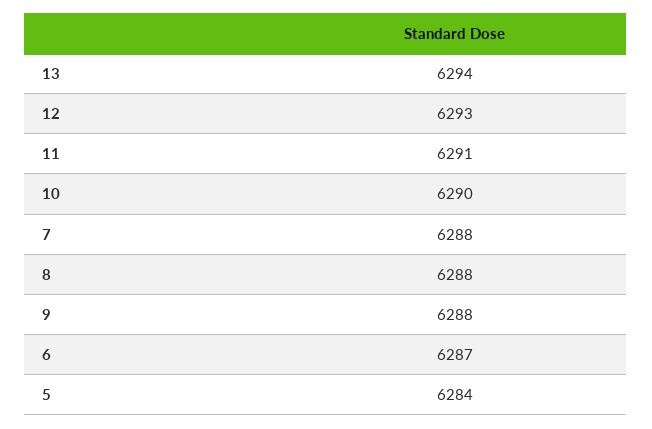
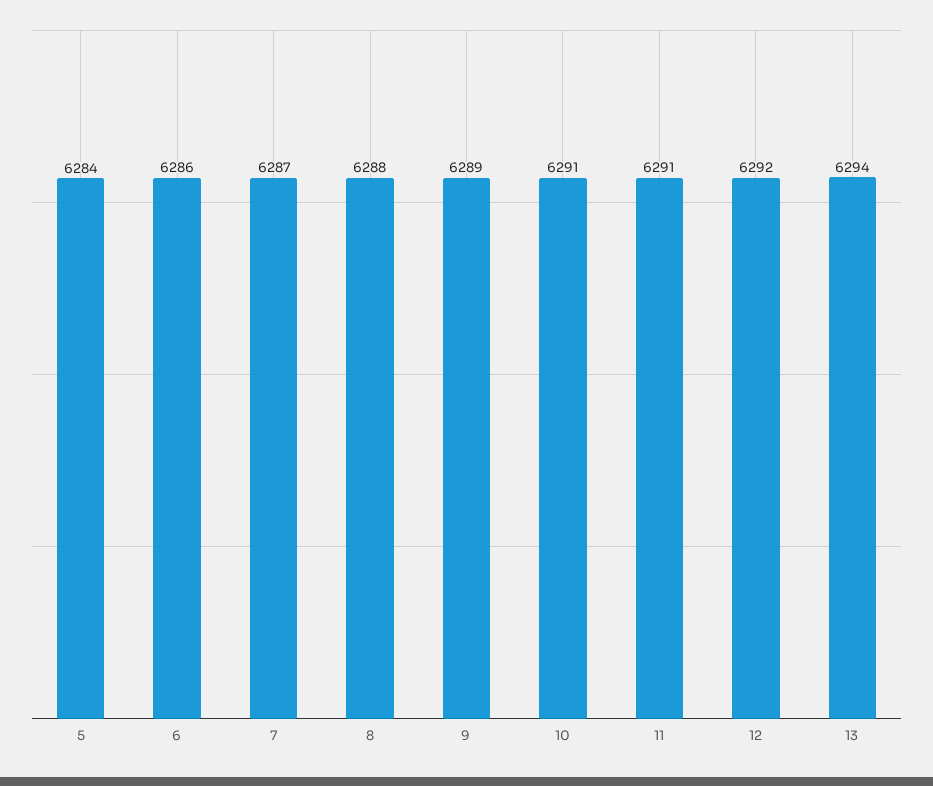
12: 6293 -> 6292
10: 6290 -> 6291
7: 6288 -> 6287
9: 6288 -> 6289
6: 6287 -> 6286

